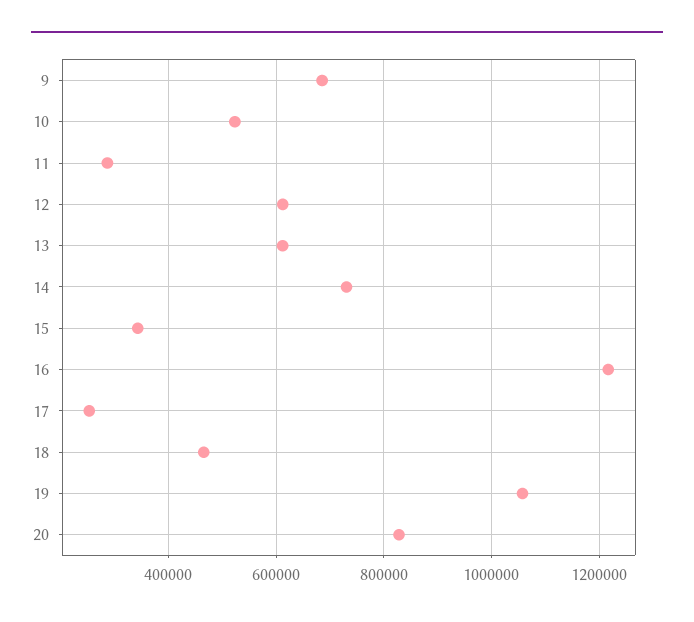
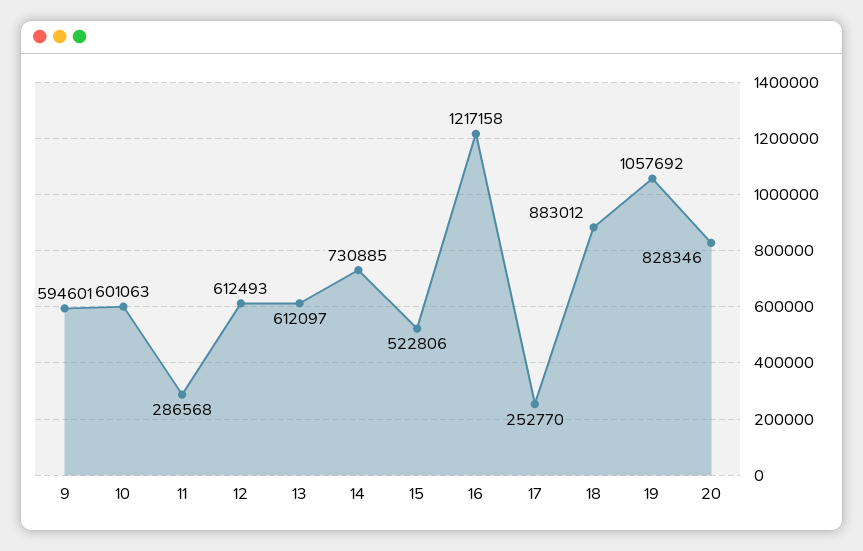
9: 680000 -> 594601
10: 520000 -> 601063
15: 340000 -> 522806
18: 460000 -> 883012

